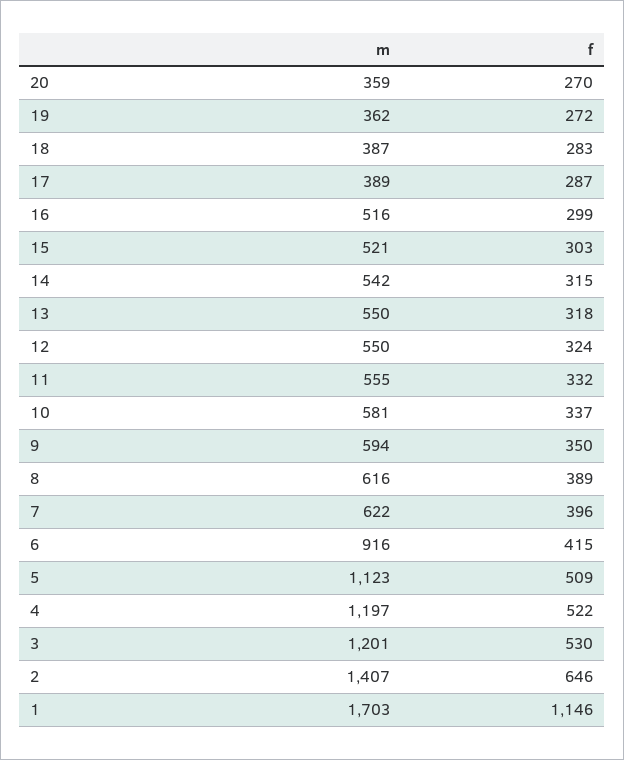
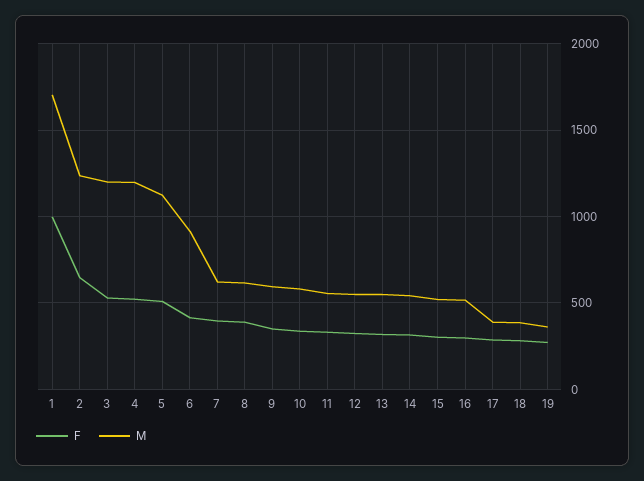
m, 20: 359 -> none
f, 20: 270 -> none
m, 2: 1407 -> 1250
f, 1: 1146 -> 1000

